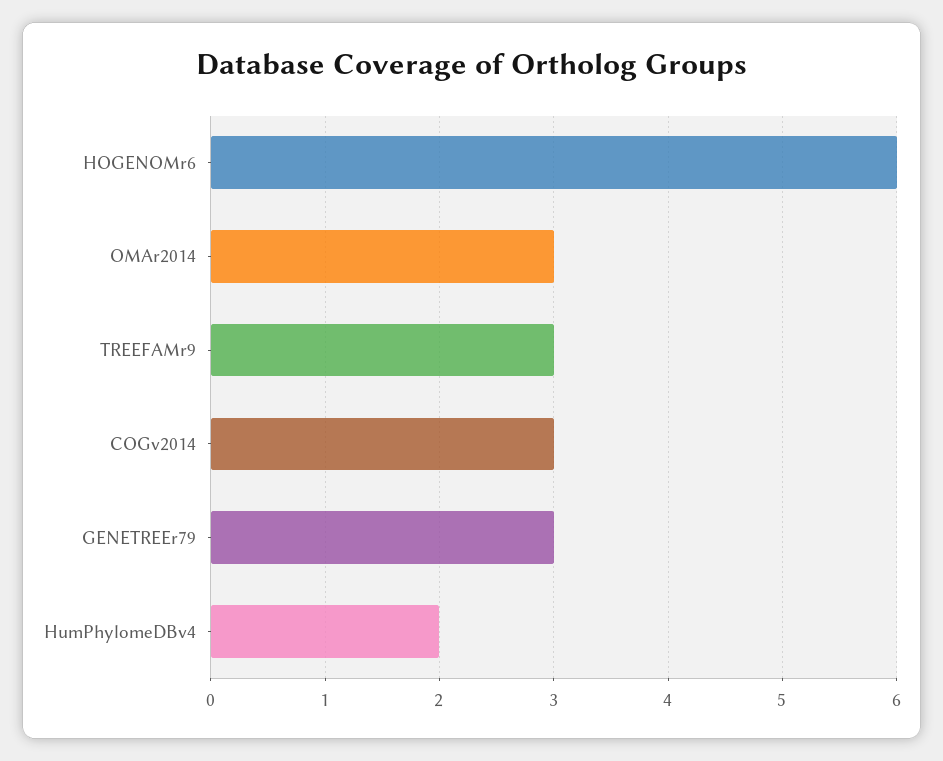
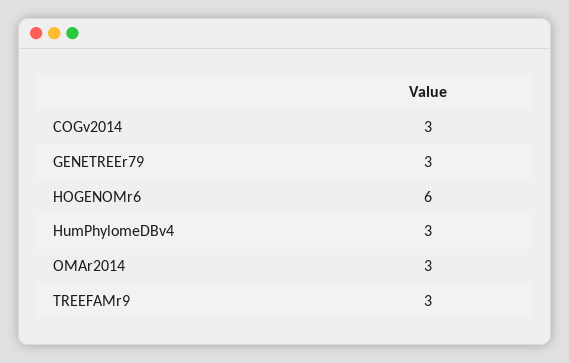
HumPhylomeDBv4: 2 -> 3

